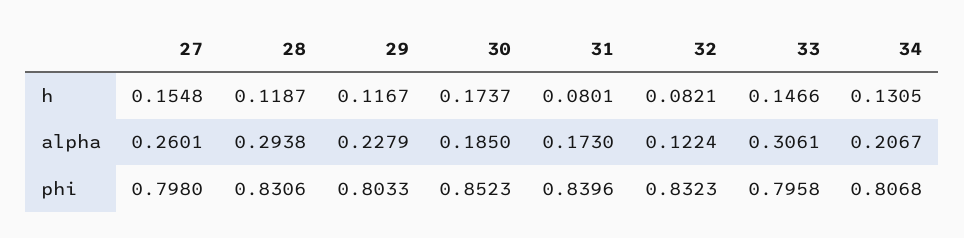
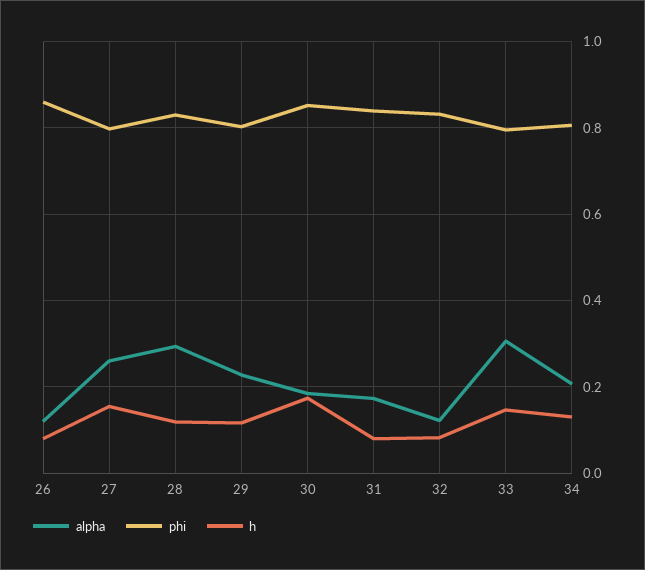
alpha, 26: none -> 0.12
phi, 26: none -> 0.86
h, 26: none -> 0.08

